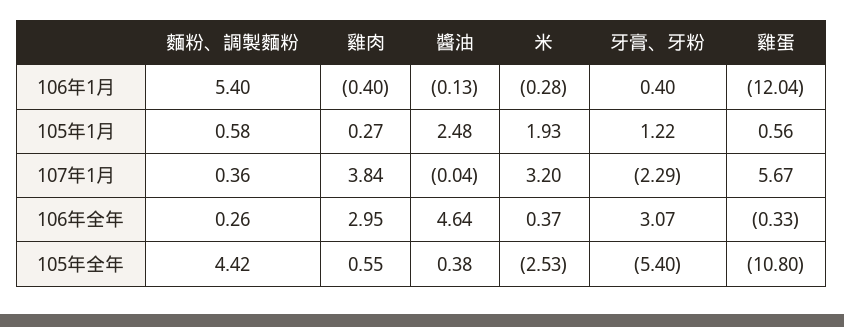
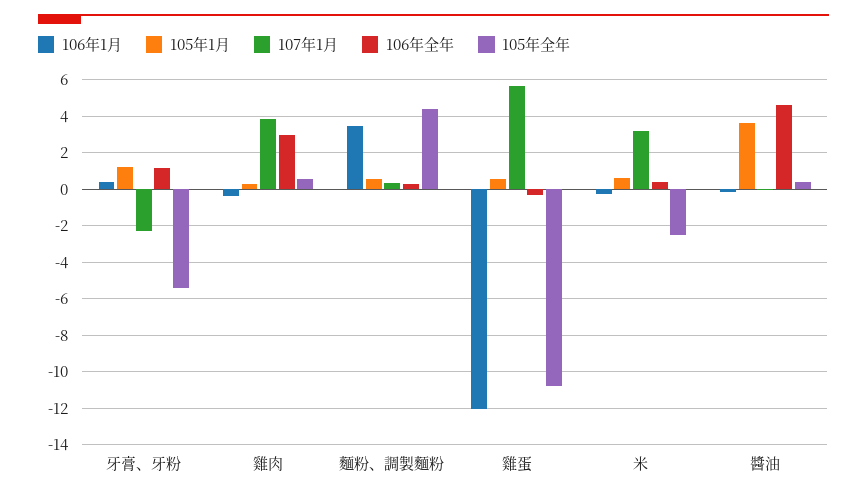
106年1月, 麵粉、調製麵粉: 5.4 -> 3.5
105年1月, 醬油: 2.48 -> 3.5
105年1月, 米: 1.93 -> 0.5
106年全年, 牙膏、牙粉: 3.07 -> 1

